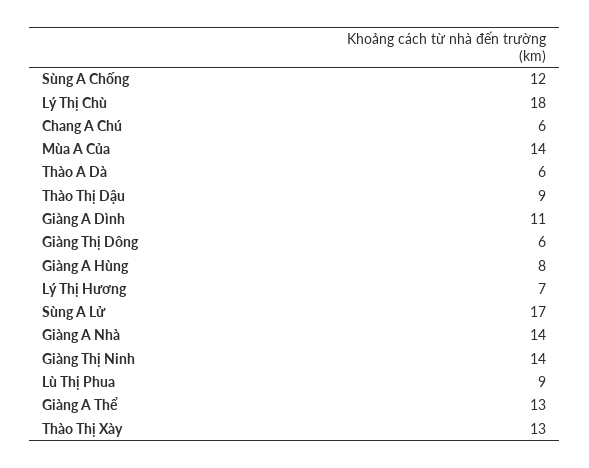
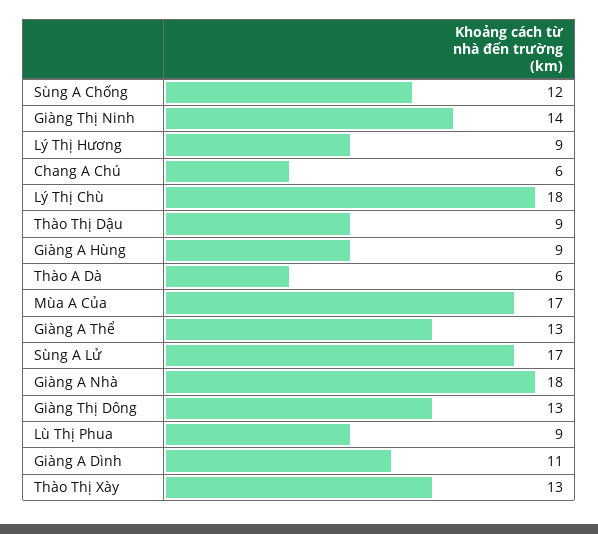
Mùa A Của: 14 -> 17
Giàng Thị Dông: 6 -> 13
Giàng A Hùng: 8 -> 9
Lý Thị Hương: 7 -> 9
Giàng A Nhà: 14 -> 18

